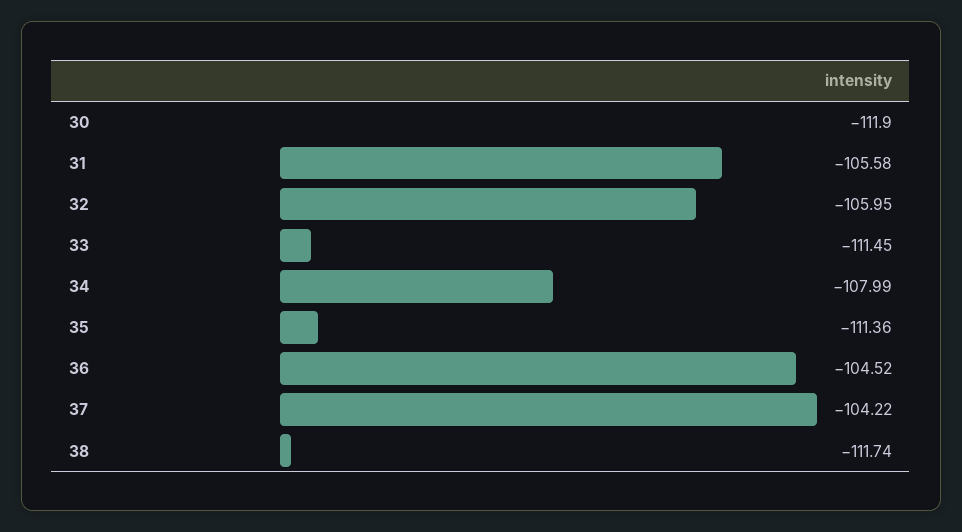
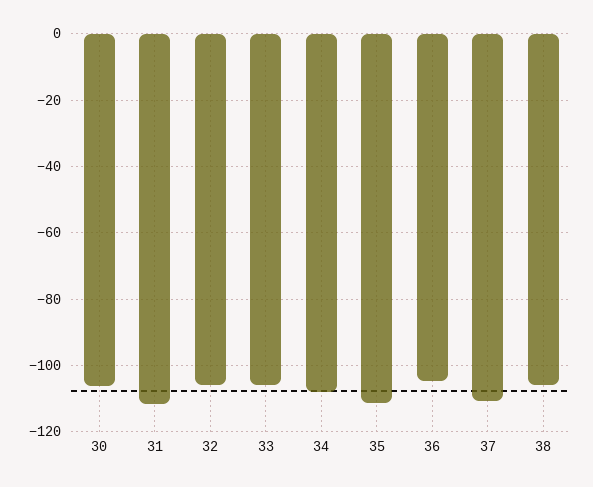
30: -111.9 -> -106
31: -105.58 -> -112
33: -111.45 -> -106
37: -104.22 -> -110
38: -111.74 -> -106

